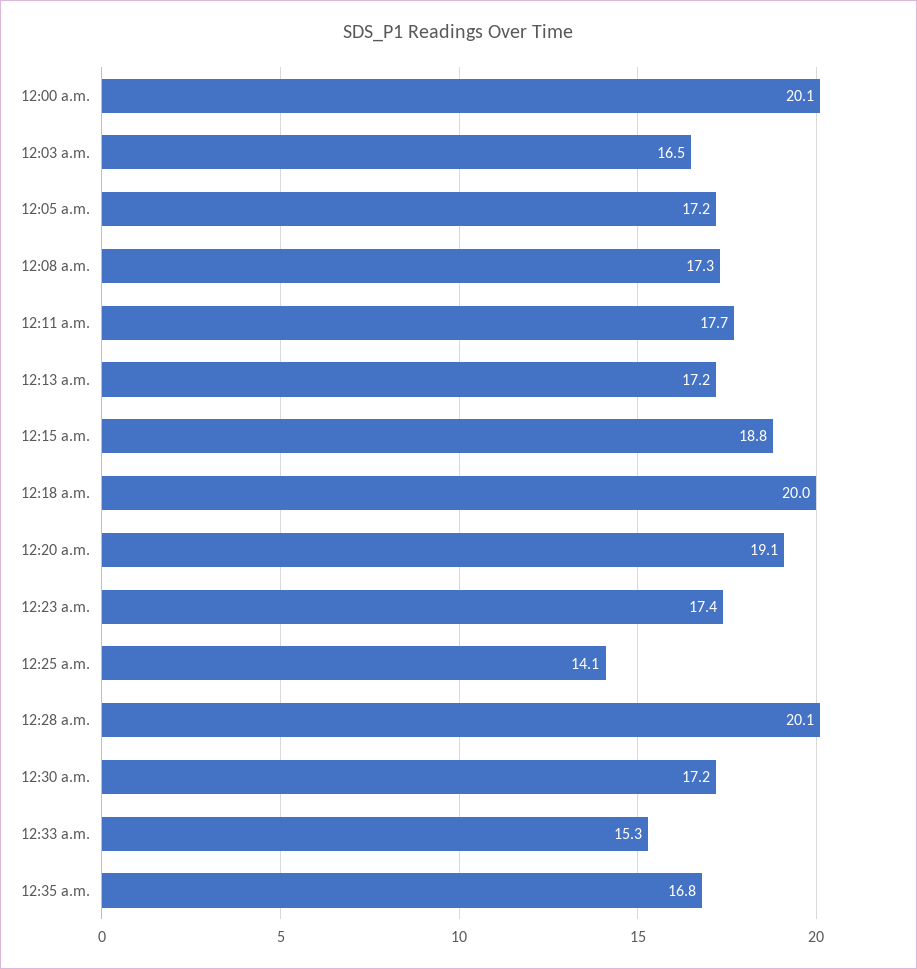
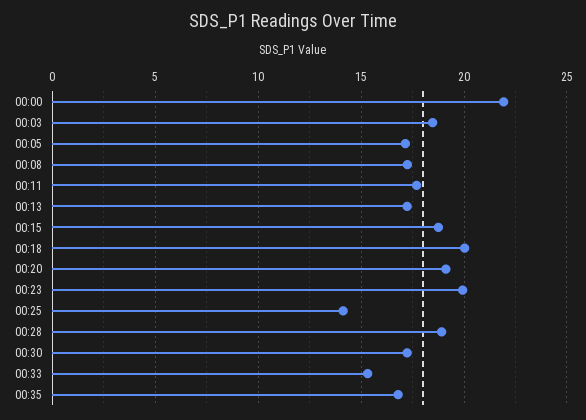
12:00 a.m.: 20.1 -> 22
12:03 a.m.: 16.5 -> 18.5
12:23 a.m.: 17.4 -> 20
12:28 a.m.: 20.1 -> 19

